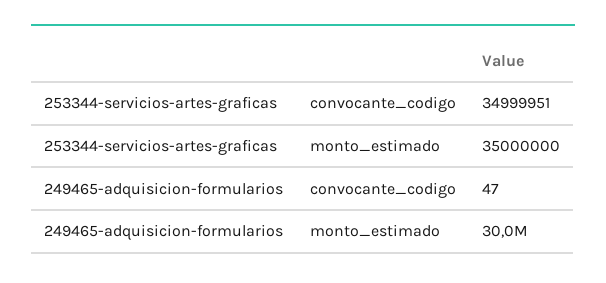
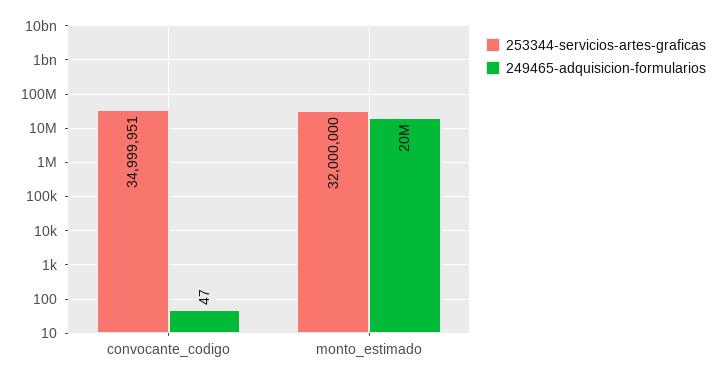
253344-servicios-artes-graficas, monto_estimado: 35000000 -> 32000000
249465-adquisicion-formularios, monto_estimado: 30000000 -> 20000000

